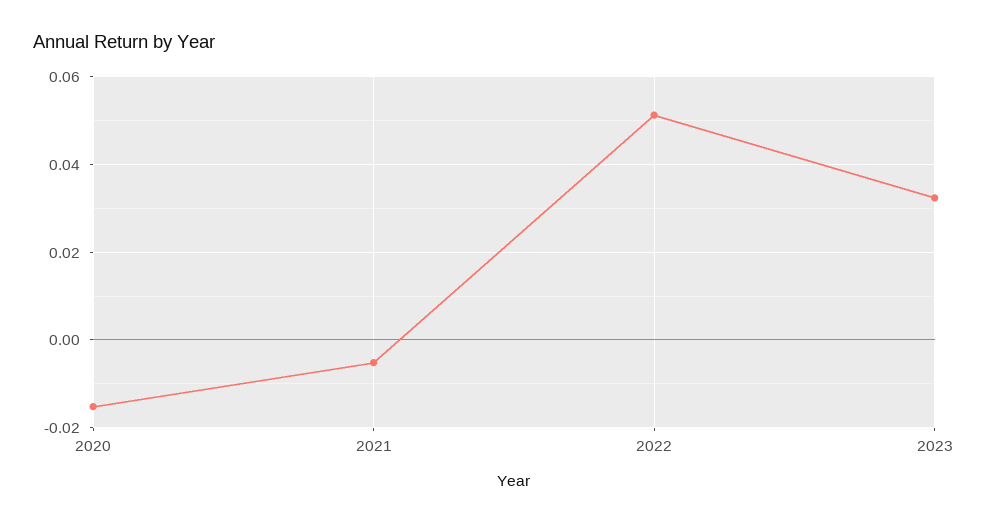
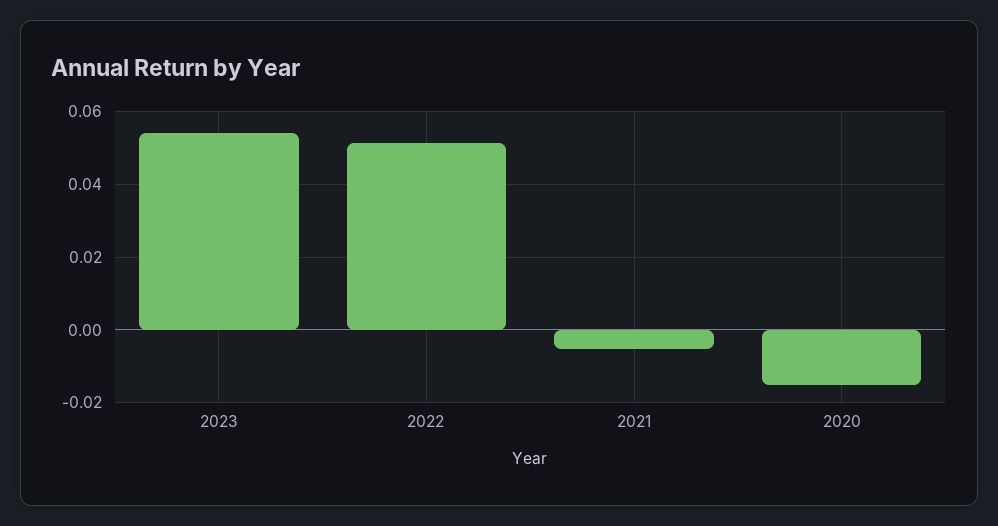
2023: 0.032 -> 0.054

